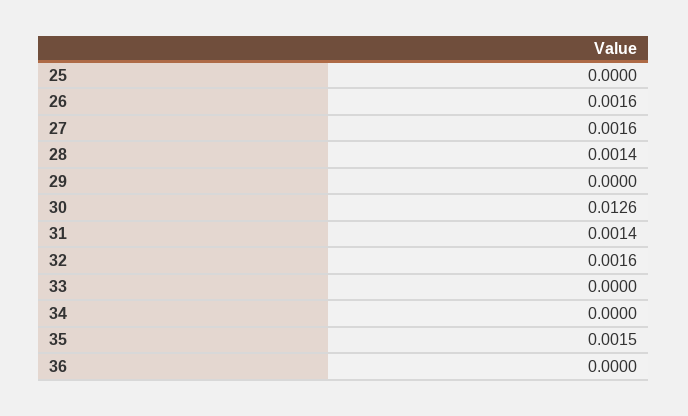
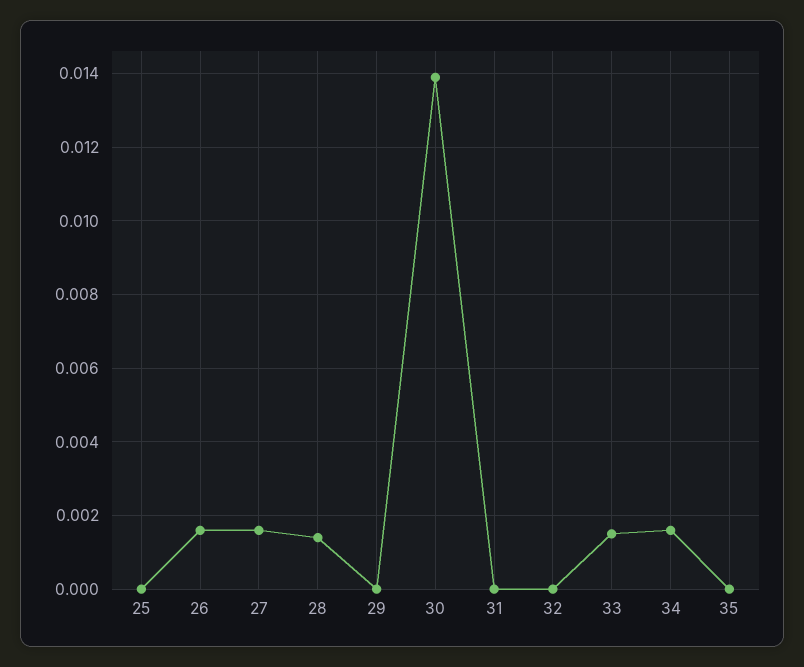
30: 0.0126 -> 0.014
31: 0.0014 -> 0
32: 0.0016 -> 0
33: 0 -> 0.0015
34: 0 -> 0.0015
35: 0.0015 -> 0
36: 0 -> none

